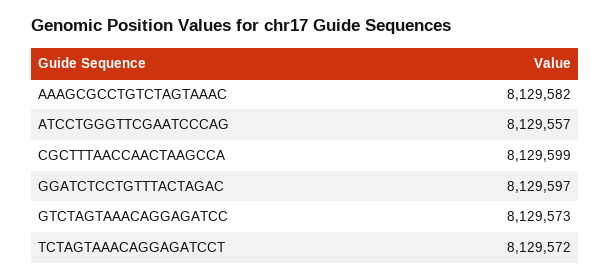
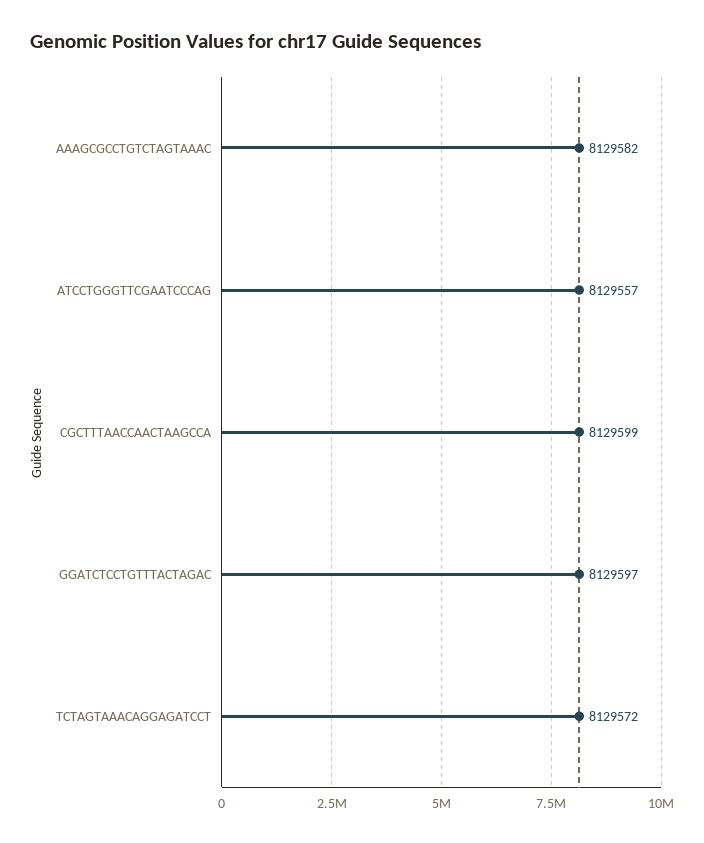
GTCTAGTAAACAGGAGATCC: 8129573 -> none

